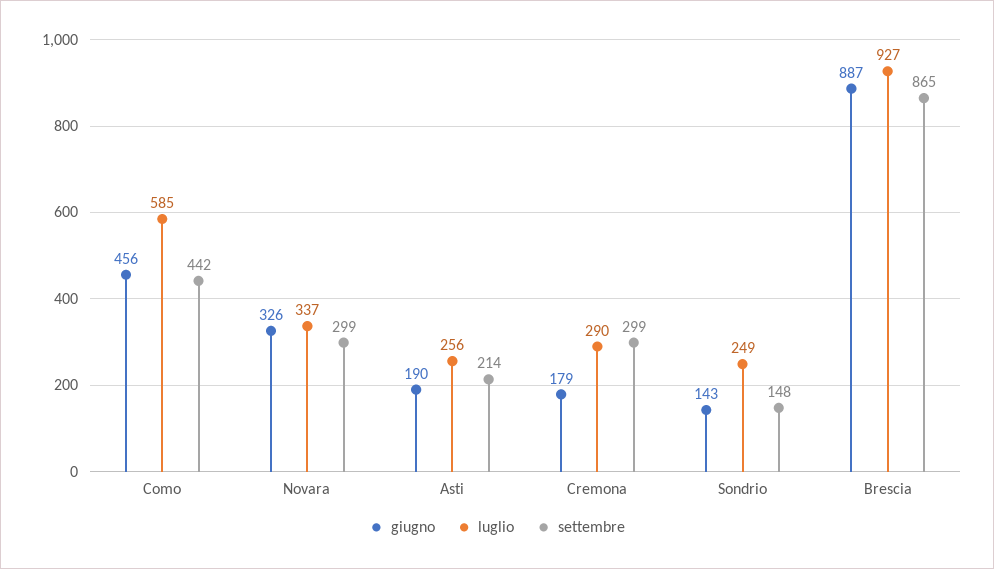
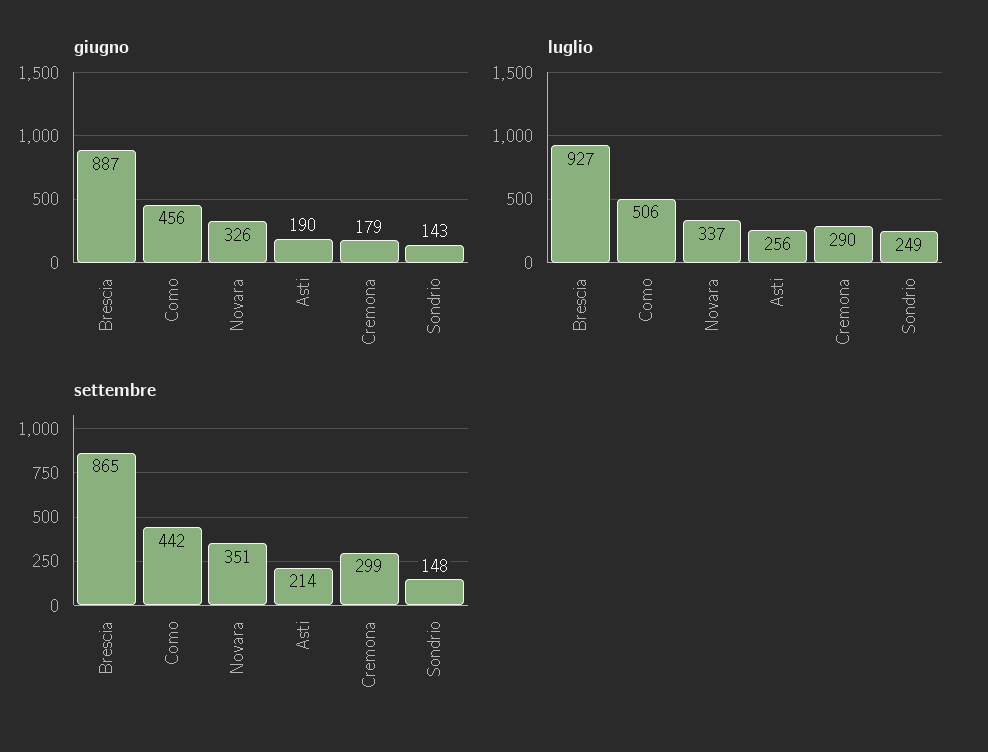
luglio, Como: 585 -> 506
settembre, Novara: 299 -> 351

